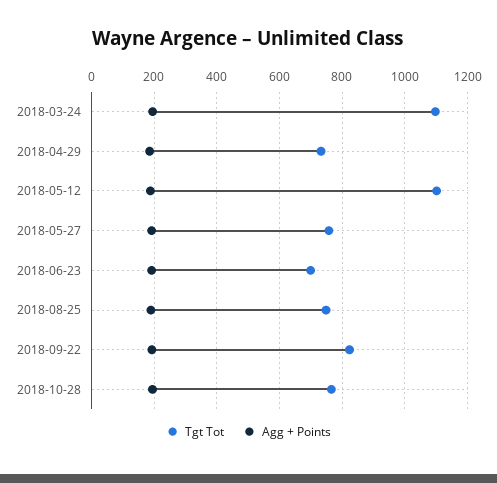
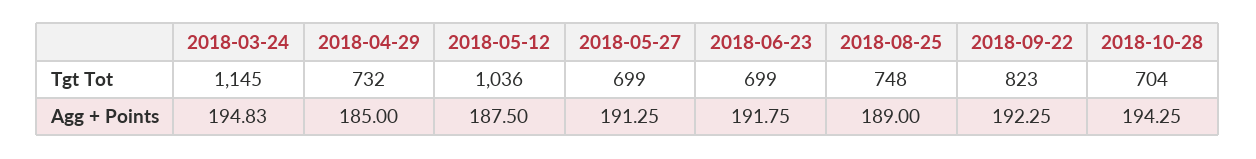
Tgt Tot, 2018-03-24: 1100 -> 1145
Tgt Tot, 2018-05-12: 1100 -> 1036
Tgt Tot, 2018-05-27: 760 -> 699
Tgt Tot, 2018-10-28: 760 -> 704

